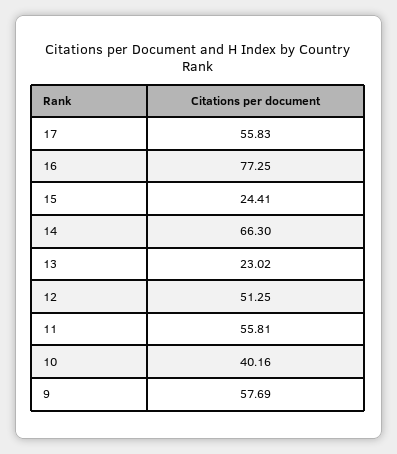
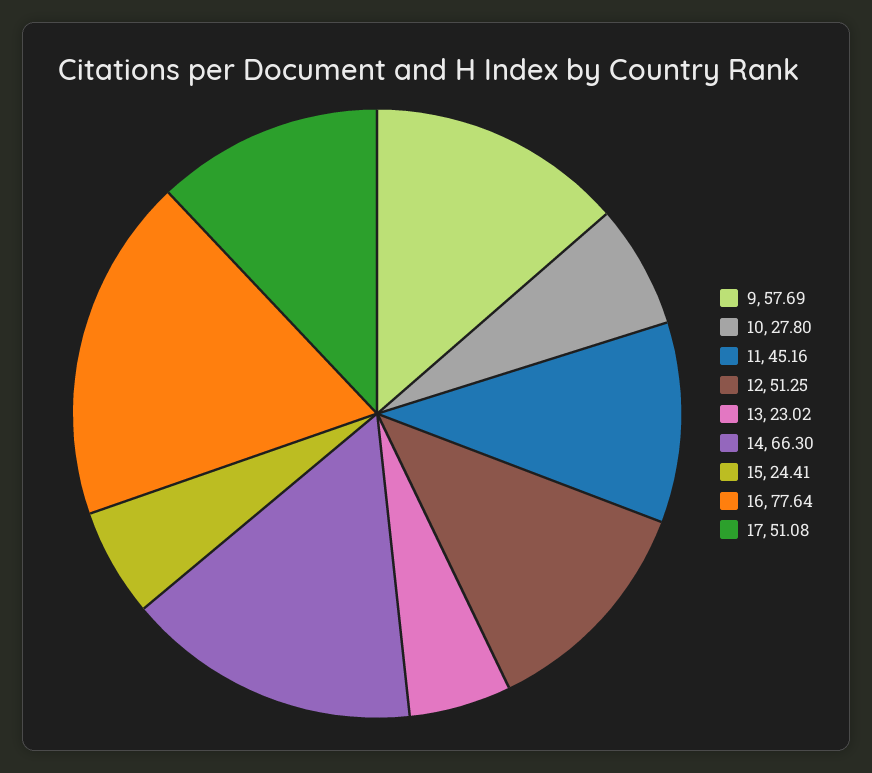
17: 55.83 -> 51.08
16: 77.25 -> 77.64
11: 55.81 -> 45.16
10: 40.16 -> 27.8

